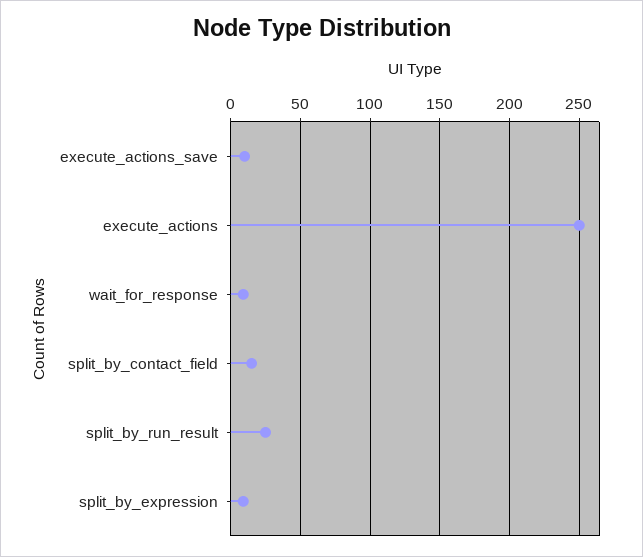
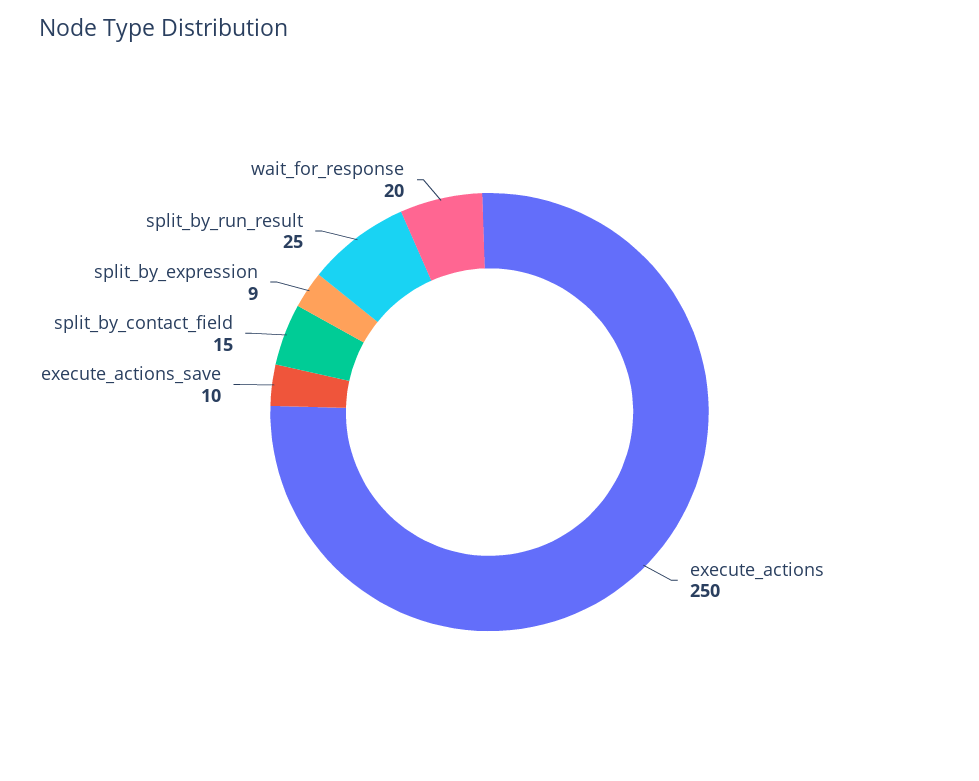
wait_for_response: 10 -> 20

